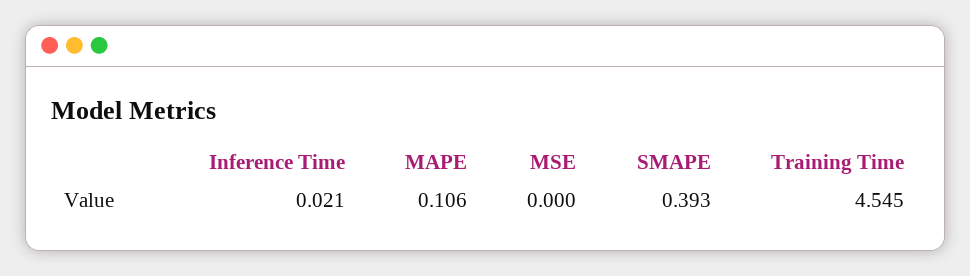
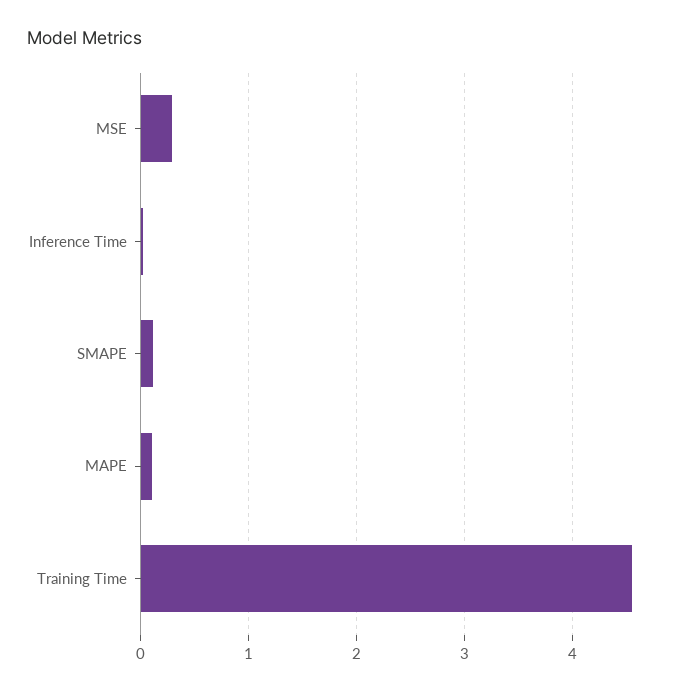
MSE: 0 -> 0.3
SMAPE: 0.393 -> 0.1

